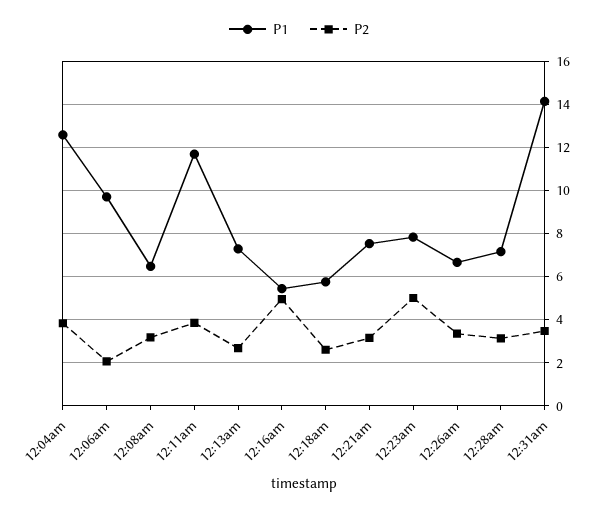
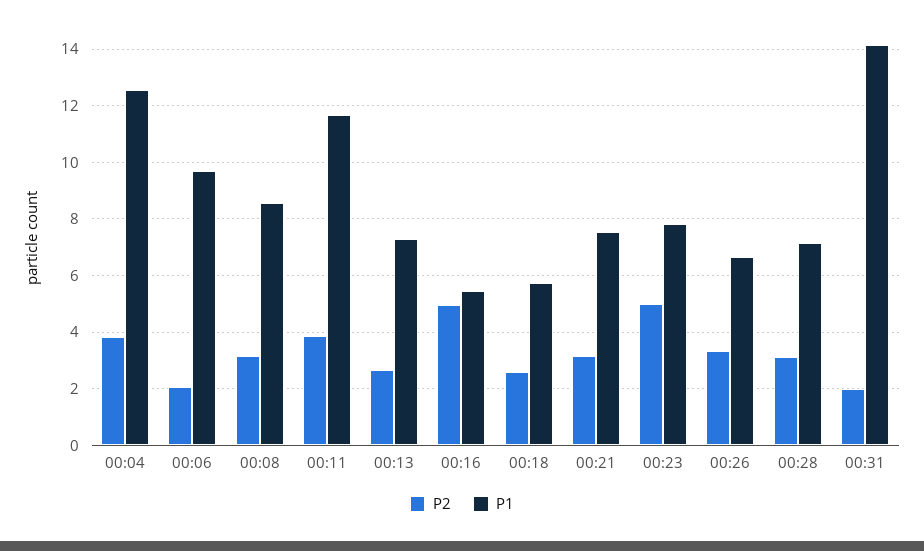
P1, 12:08am: 6.5 -> 8.5
P2, 12:31am: 3.5 -> 2

